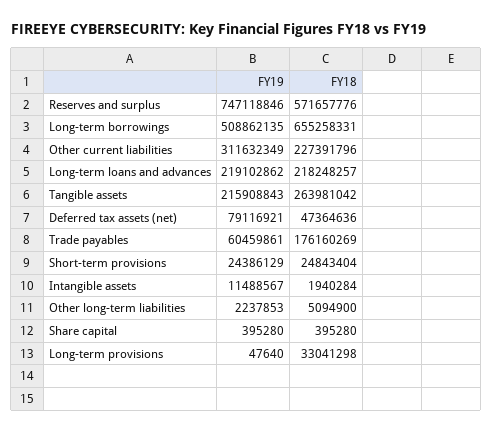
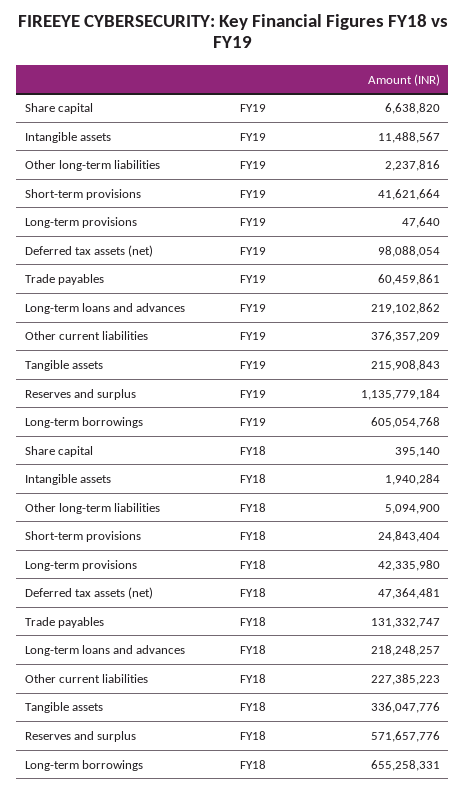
FY19, Reserves and surplus: 747118846 -> 1135779184
FY19, Long-term borrowings: 508862135 -> 605054768
FY19, Other current liabilities: 311632349 -> 376357209
FY18, Other current liabilities: 227391796 -> 227385223
FY18, Tangible assets: 263981042 -> 336047776
FY19, Deferred tax assets (net): 79116921 -> 98088054
FY18, Deferred tax assets (net): 47364636 -> 47364481
FY18, Trade payables: 176160269 -> 131332747
FY19, Short-term provisions: 24386129 -> 41621664
FY19, Other long-term liabilities: 2237853 -> 2237816
FY19, Share capital: 395280 -> 6638820
FY18, Share capital: 395280 -> 395140
FY18, Long-term provisions: 33041298 -> 42335980

